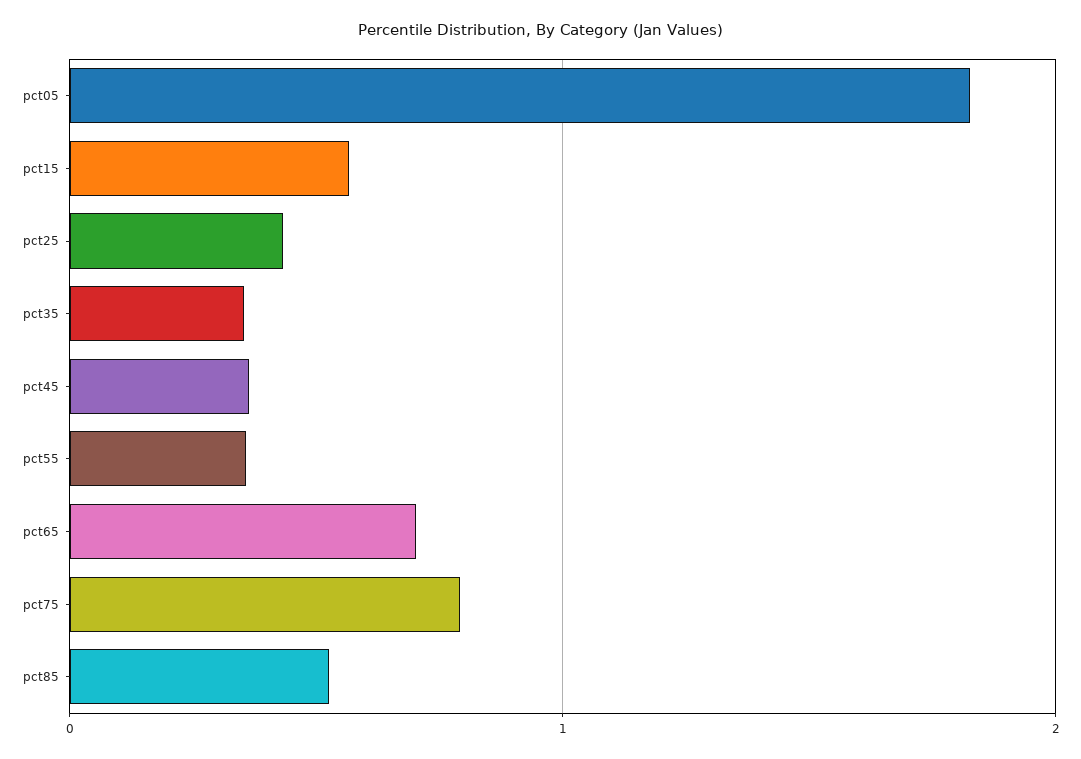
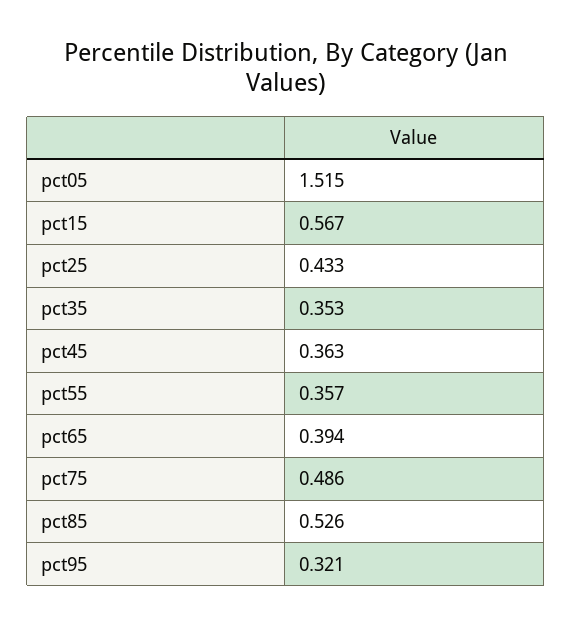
pct05: 1.8 -> 1.515
pct65: 0.7 -> 0.394
pct75: 0.8 -> 0.486
pct95: none -> 0.321

